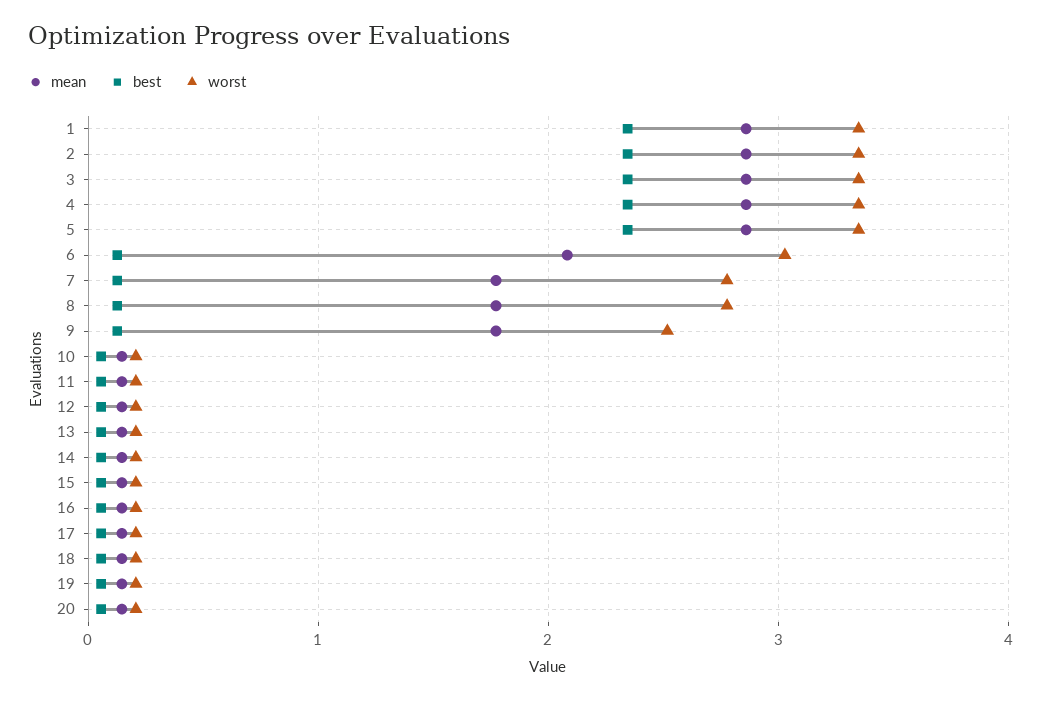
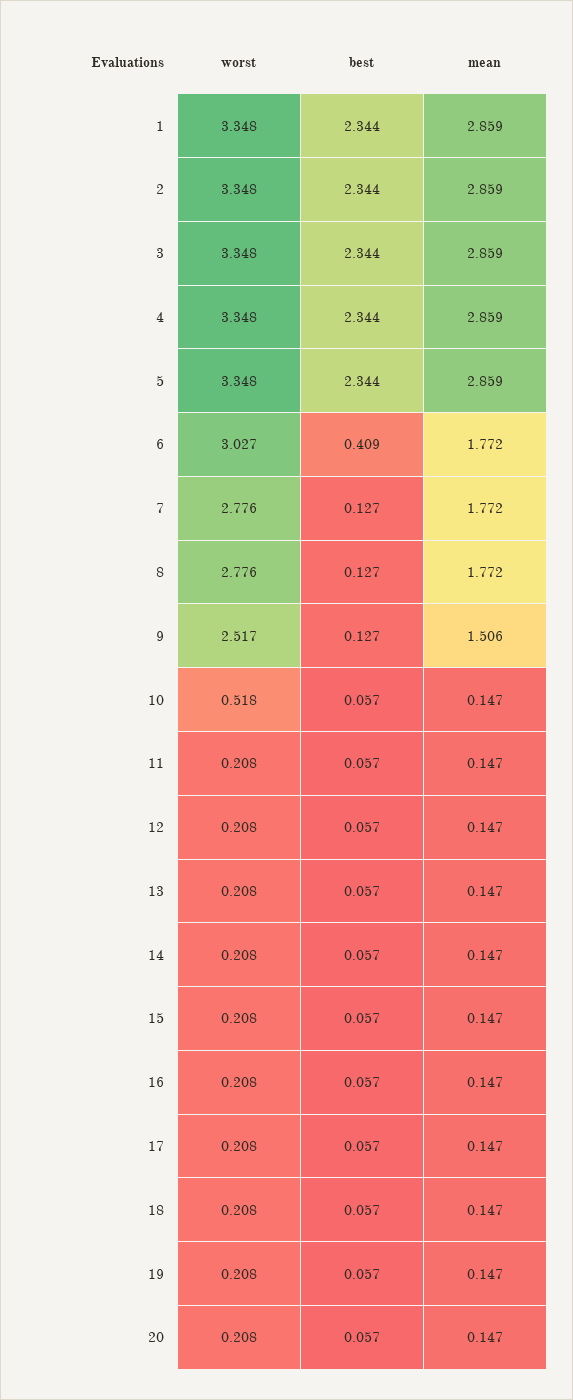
mean, 6: 2.1 -> 1.772
best, 6: 0.1 -> 0.409
mean, 9: 1.8 -> 1.506
worst, 10: 0.2 -> 0.518

